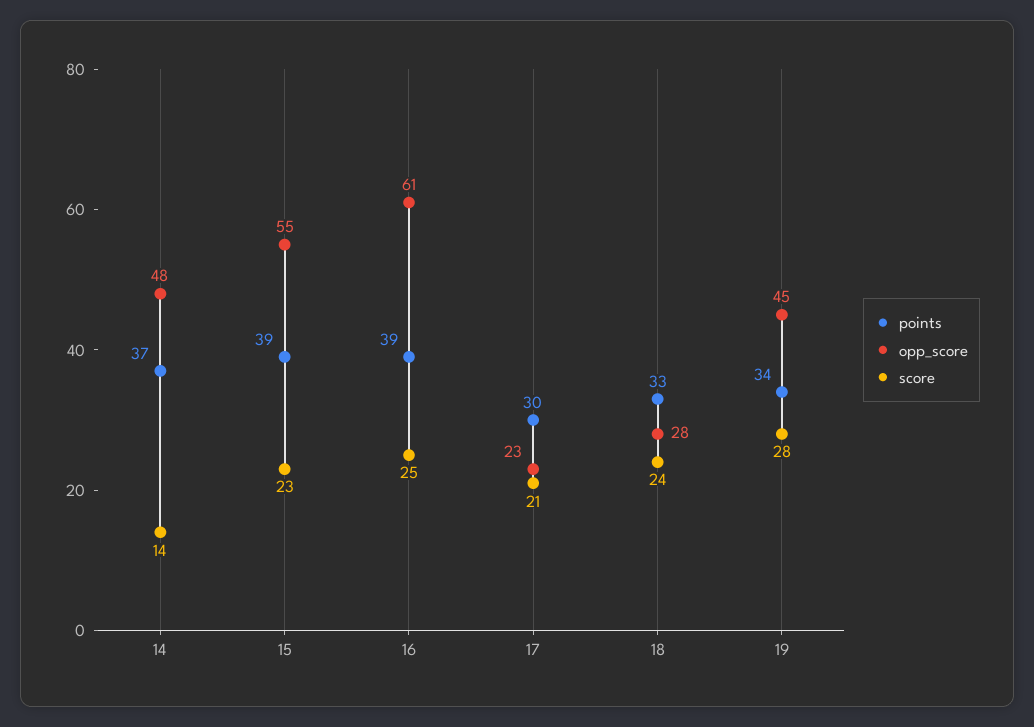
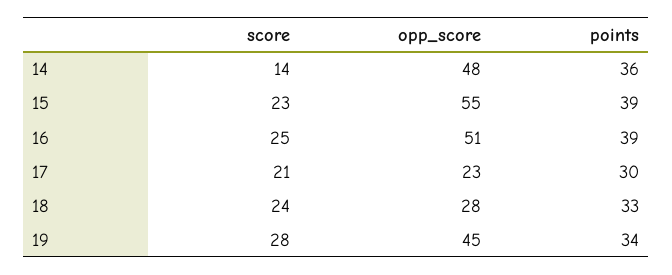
points, 14: 37 -> 36
opp_score, 16: 61 -> 51

